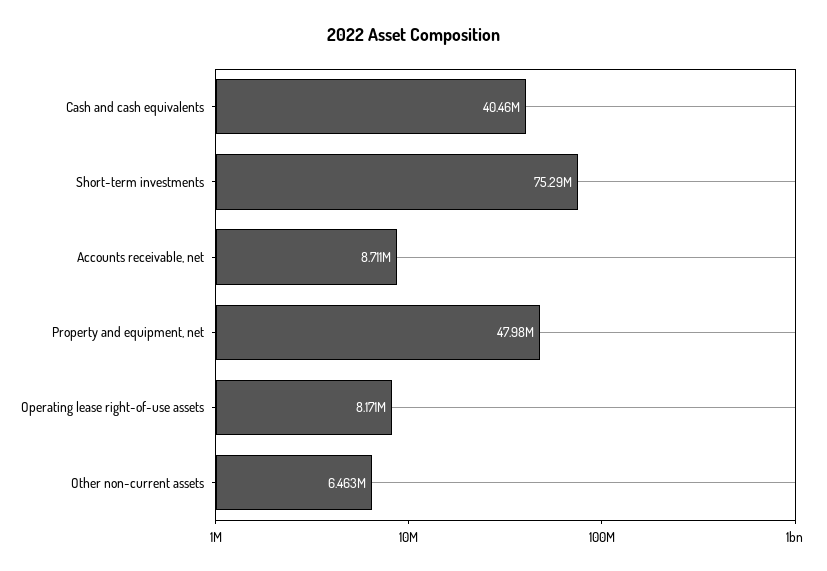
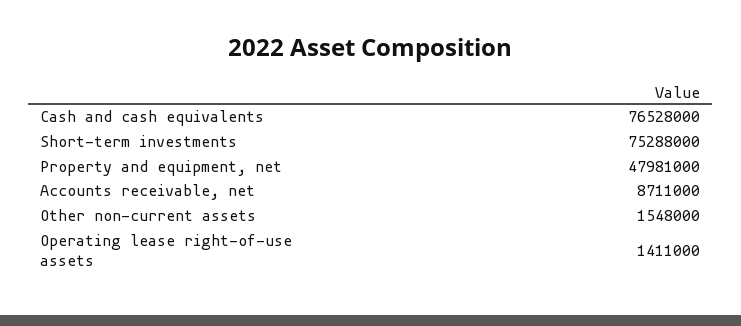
Cash and cash equivalents: 40460000 -> 76528000
Operating lease right-of-use assets: 8171000 -> 1411000
Other non-current assets: 6463000 -> 1548000

